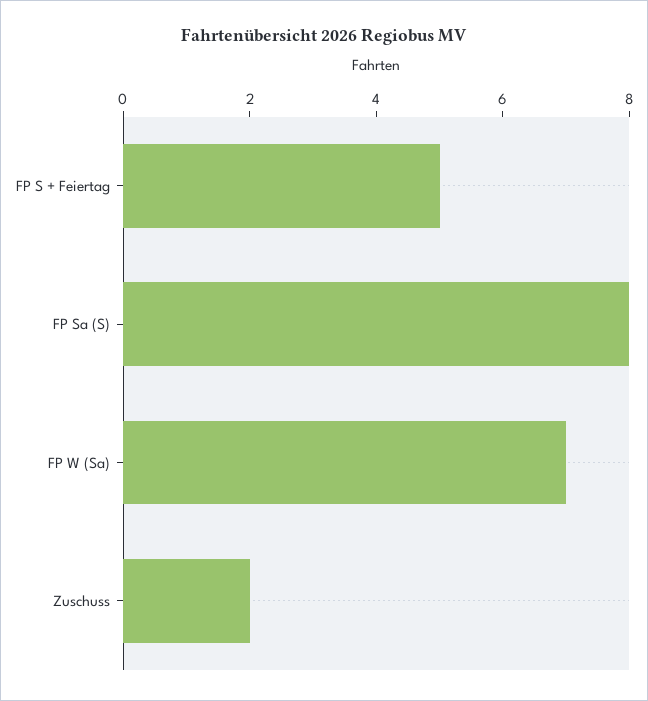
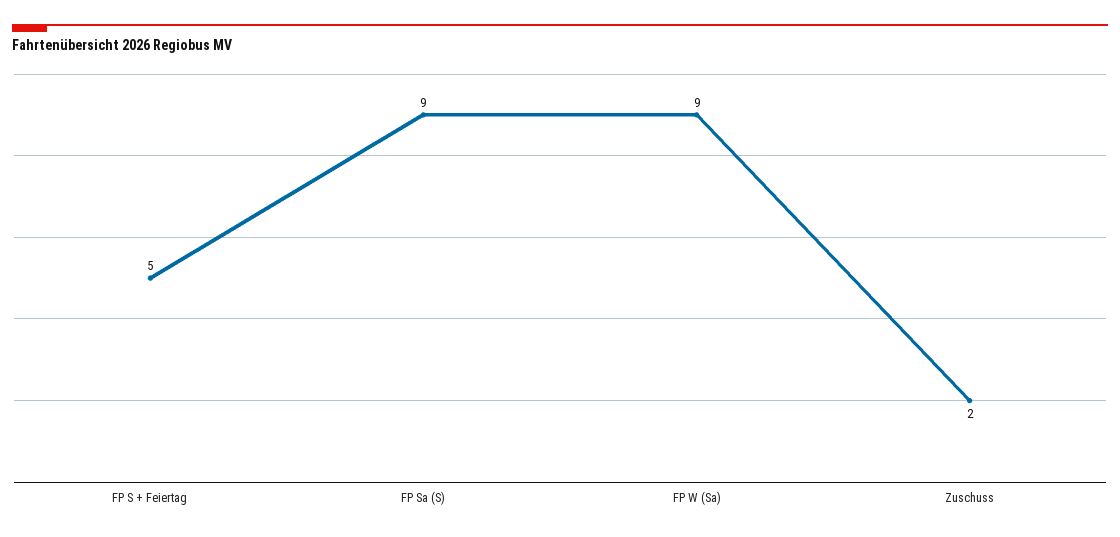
FP Sa (S): 8 -> 9
FP W (Sa): 7 -> 9

